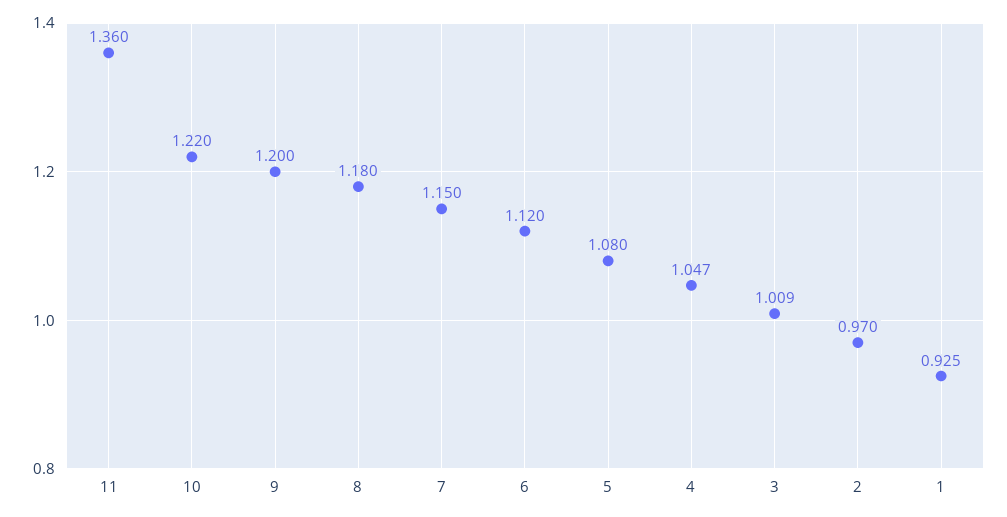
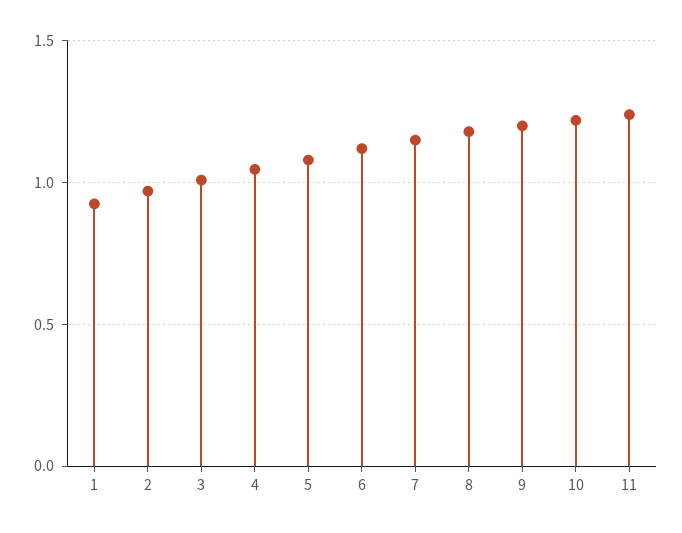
11: 1.36 -> 1.25

